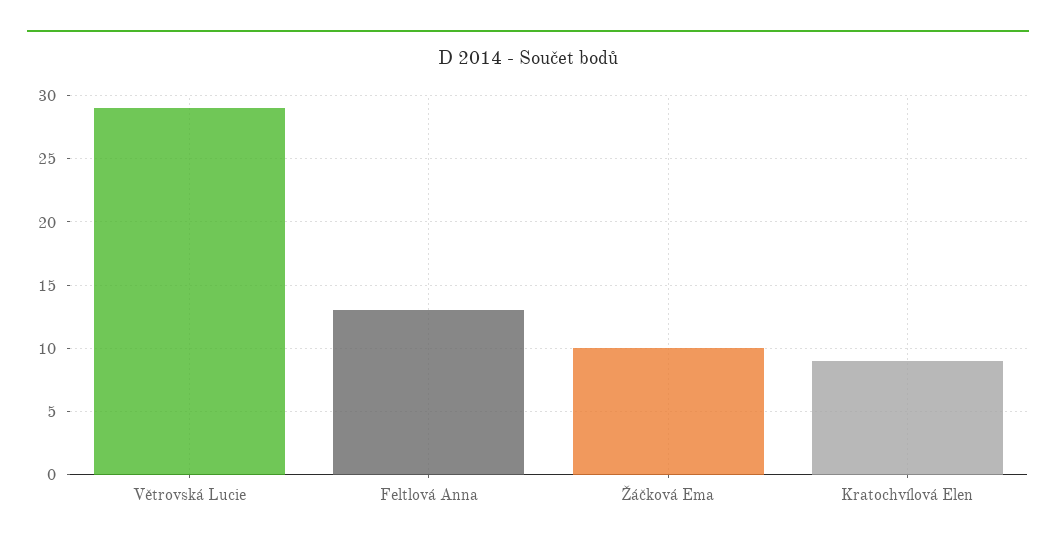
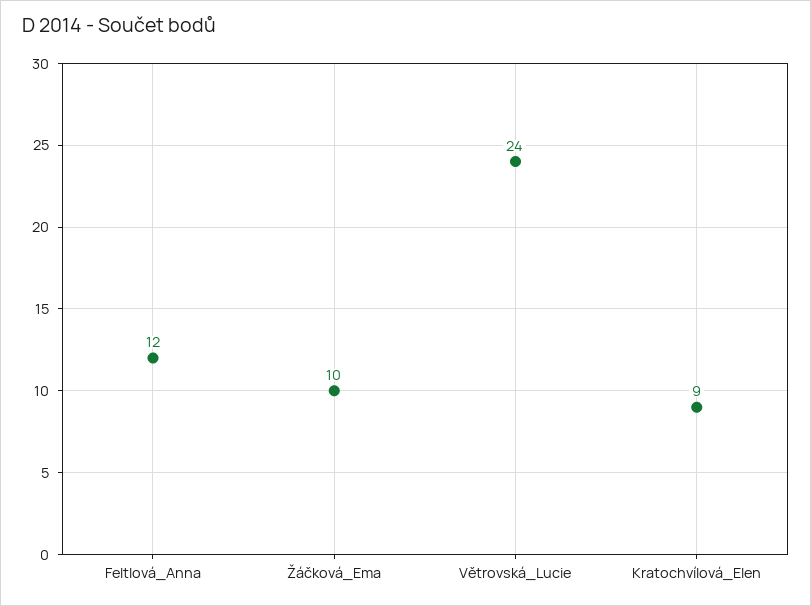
Větrovská Lucie: 29 -> 24
Feltlová Anna: 13 -> 12

